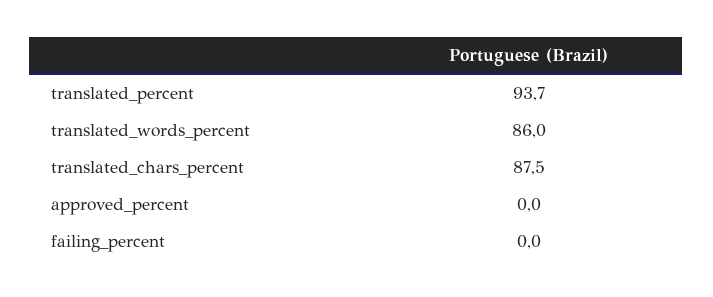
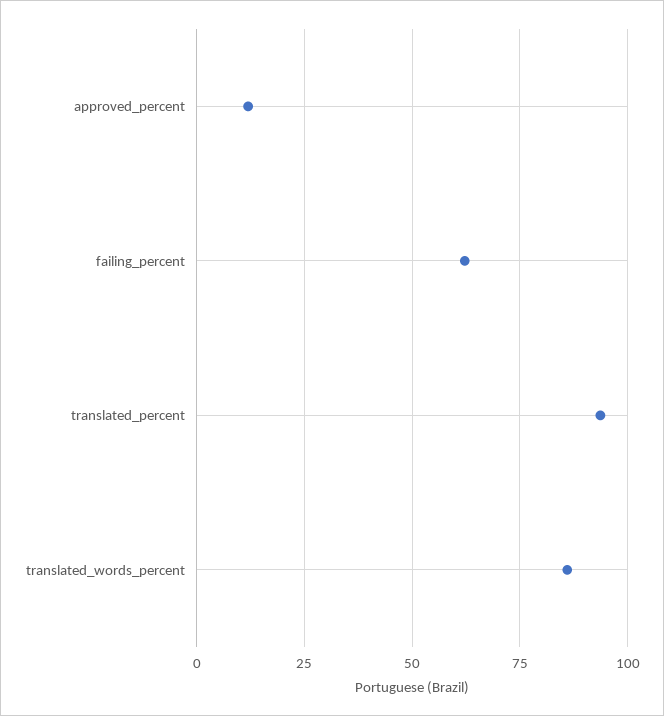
translated_chars_percent: 87.5 -> none
approved_percent: 0 -> 12.5
failing_percent: 0 -> 62.5

